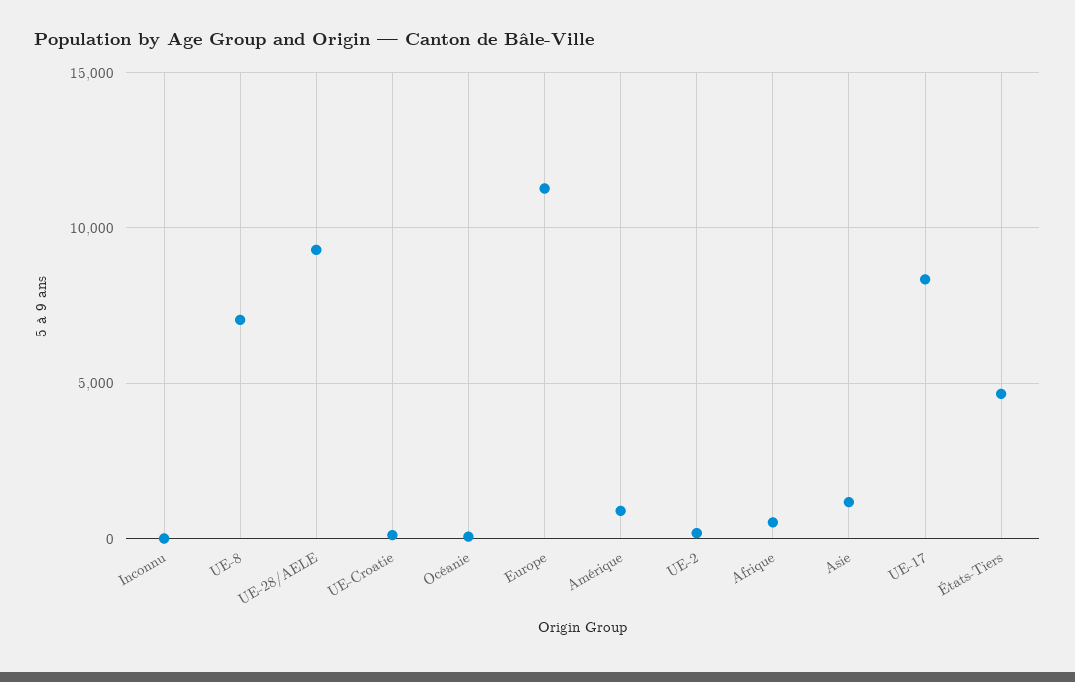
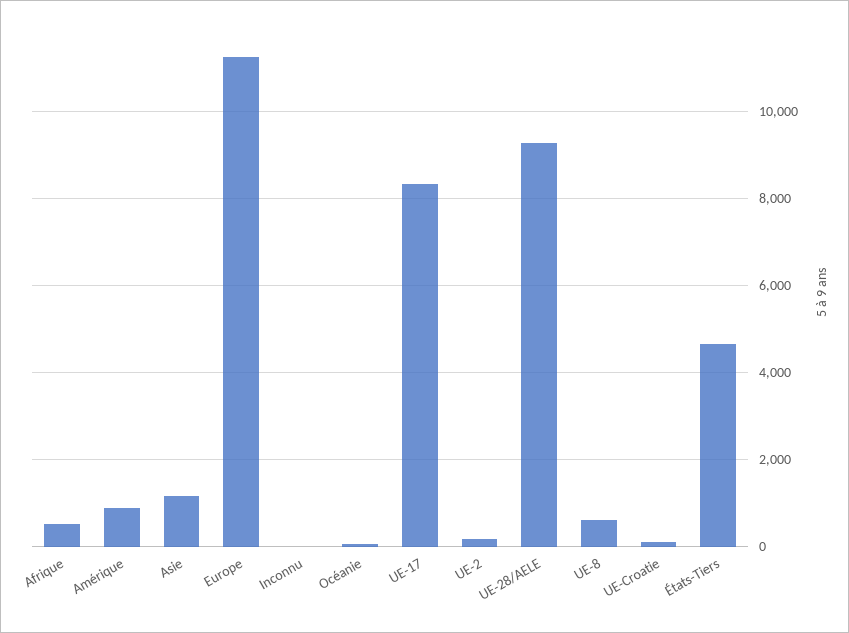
UE-8: 7000 -> 600

